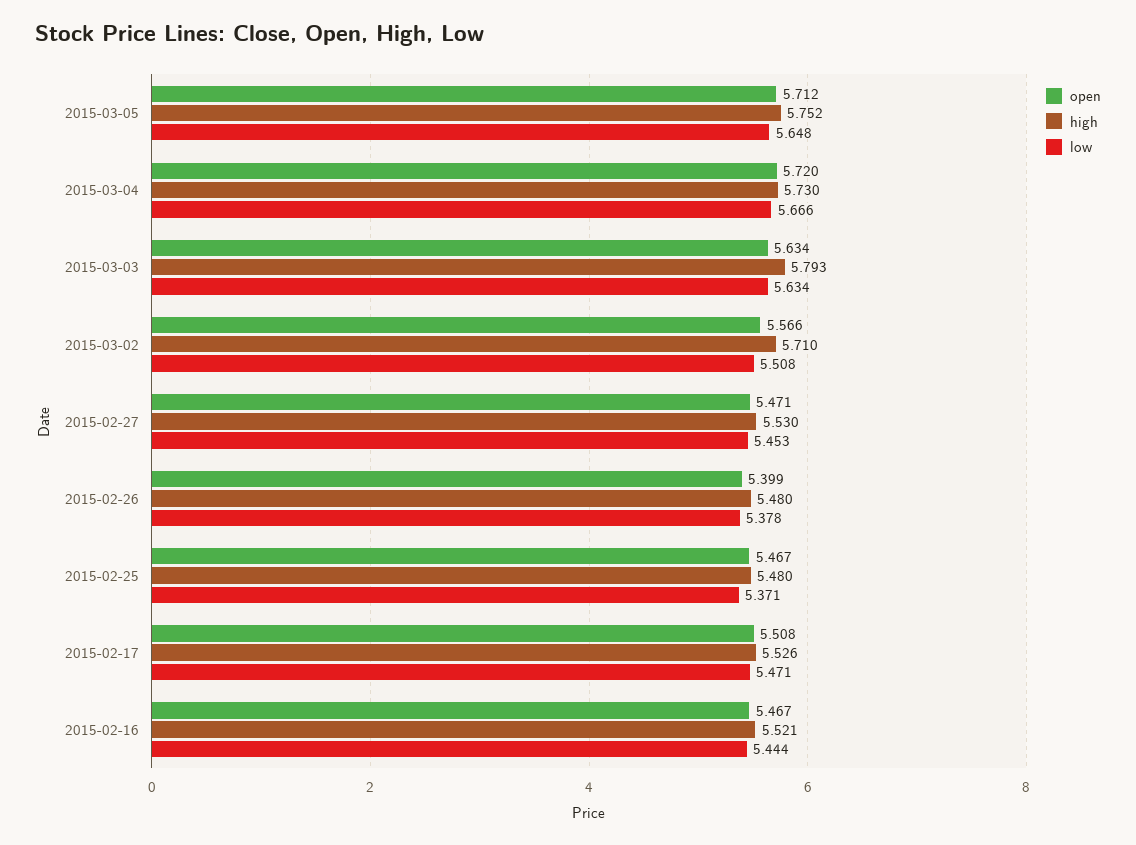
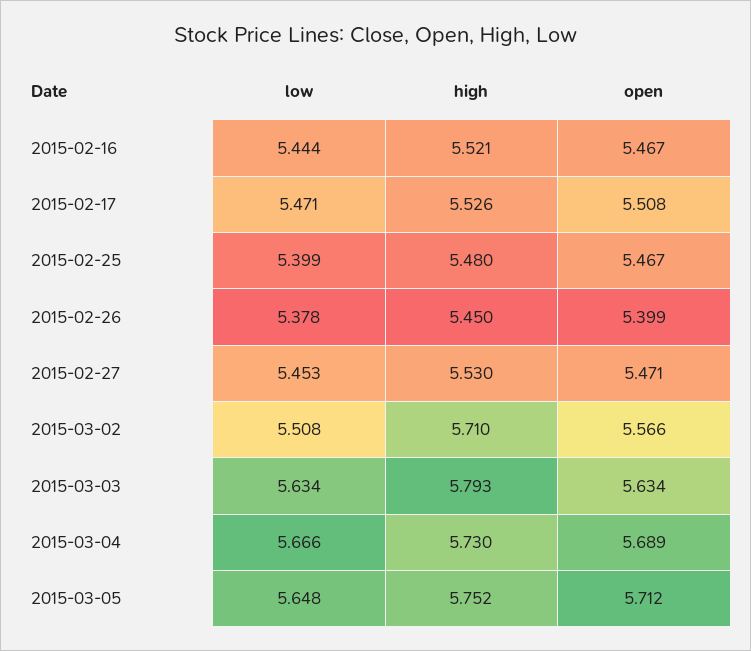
open, 2015-03-04: 5.72 -> 5.689
high, 2015-02-26: 5.48 -> 5.45
low, 2015-02-25: 5.371 -> 5.399

